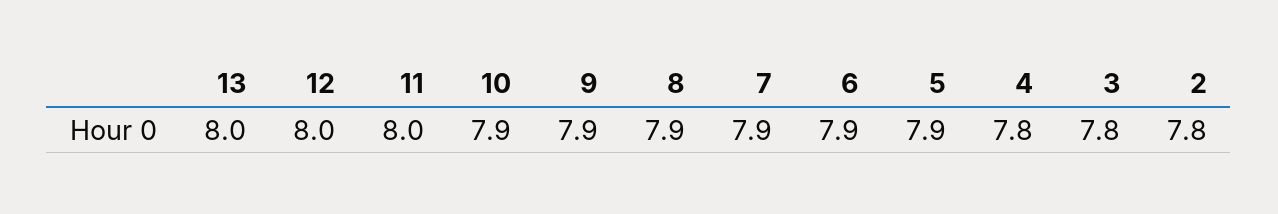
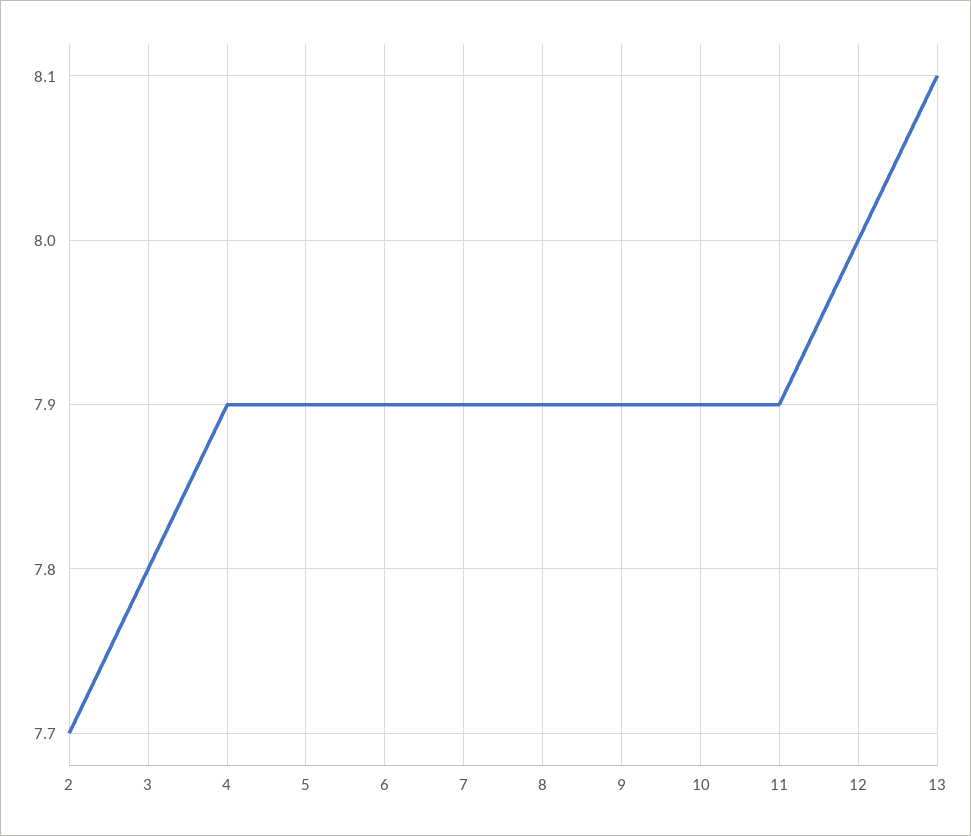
13: 8 -> 8.1
11: 8 -> 7.9
4: 7.8 -> 7.9
2: 7.8 -> 7.7

